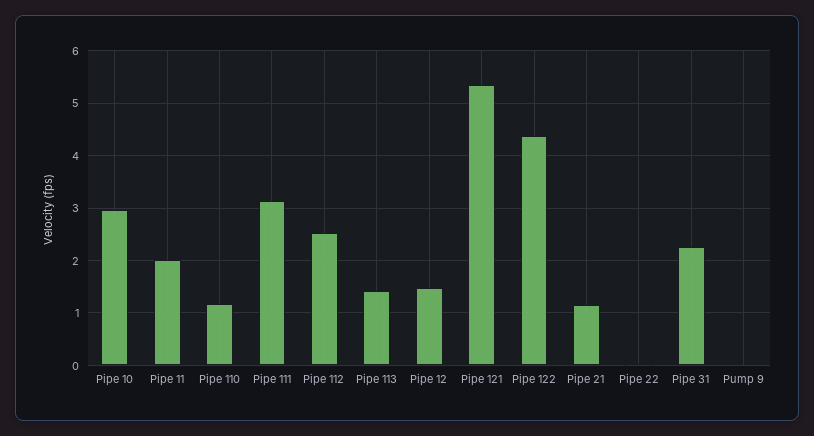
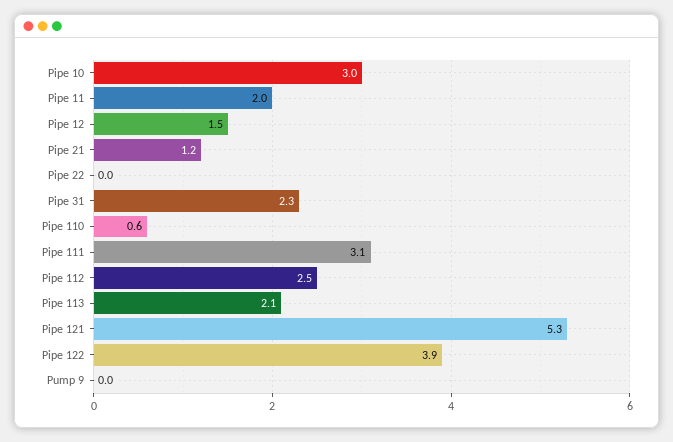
Pipe 110: 1.2 -> 0.6
Pipe 113: 1.4 -> 2.1
Pipe 122: 4.4 -> 3.9

